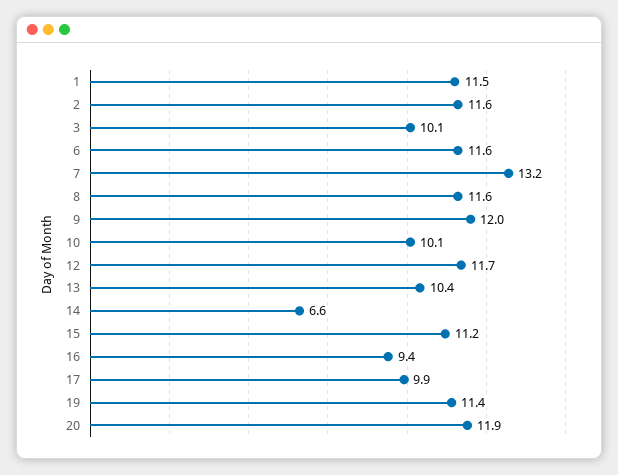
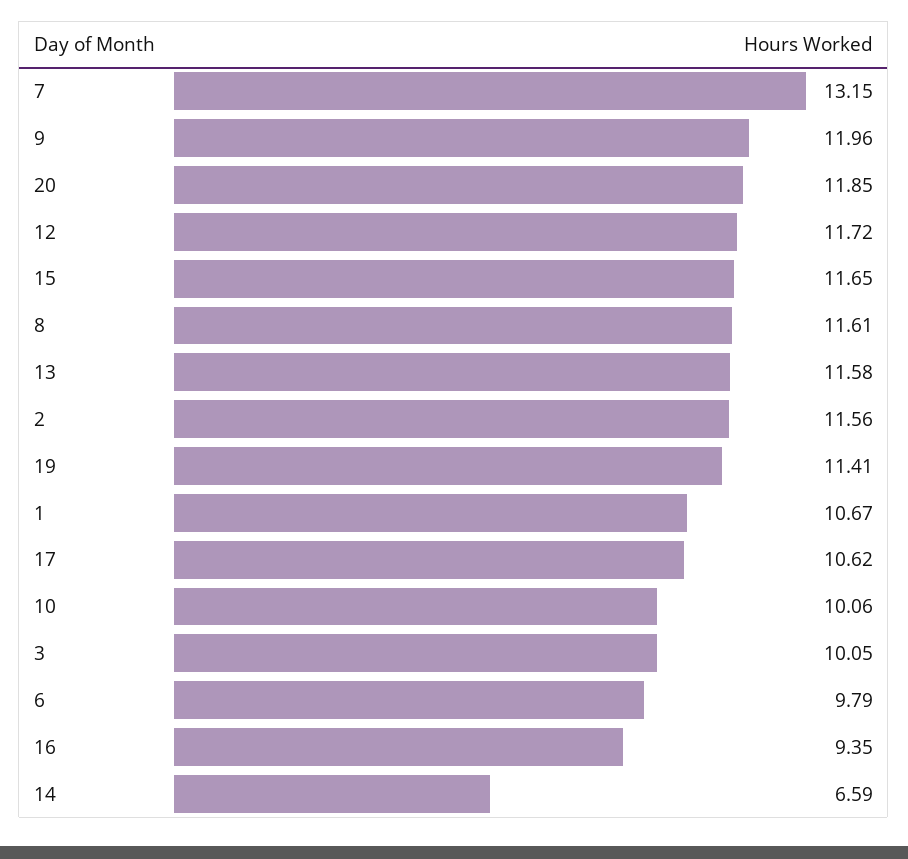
1: 11.5 -> 10.67
6: 11.6 -> 9.79
13: 10.4 -> 11.58
15: 11.2 -> 11.65
17: 9.9 -> 10.62

